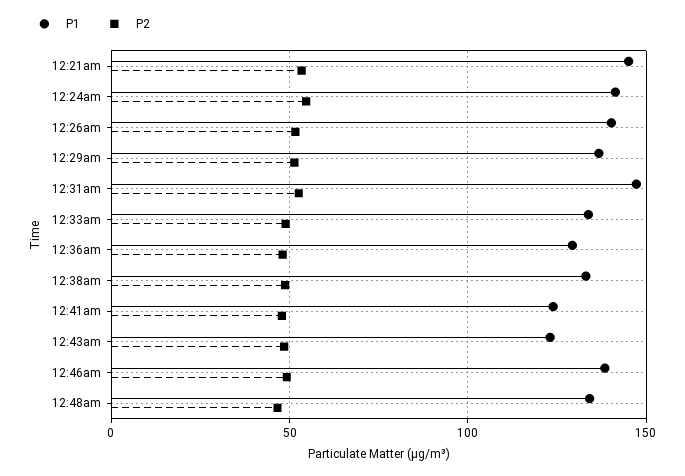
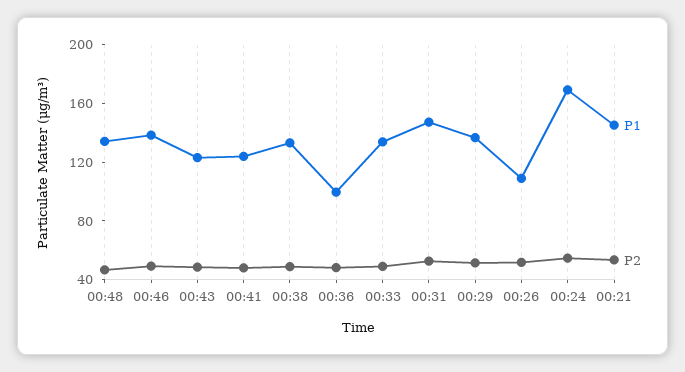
P1, 12:24am: 140 -> 170
P1, 12:26am: 140 -> 110
P1, 12:36am: 130 -> 100

